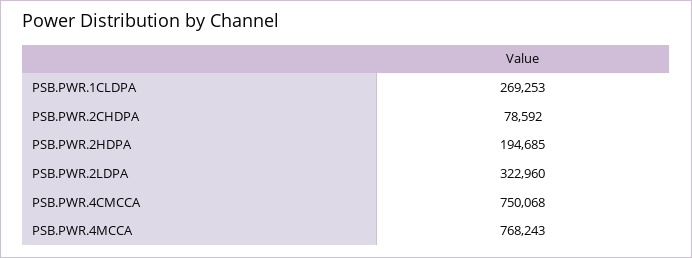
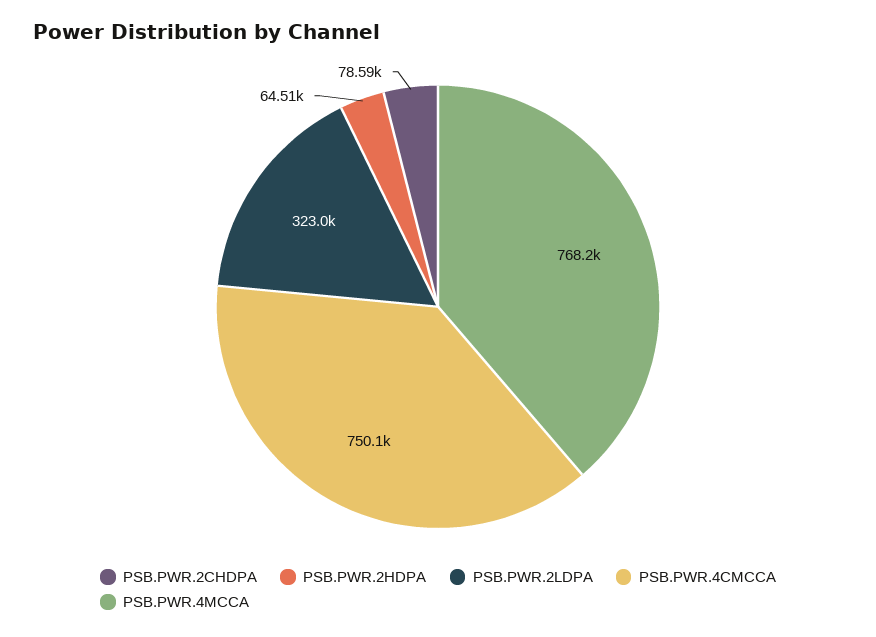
PSB.PWR.1CLDPA: 269253 -> none
PSB.PWR.2HDPA: 194685 -> 64510

